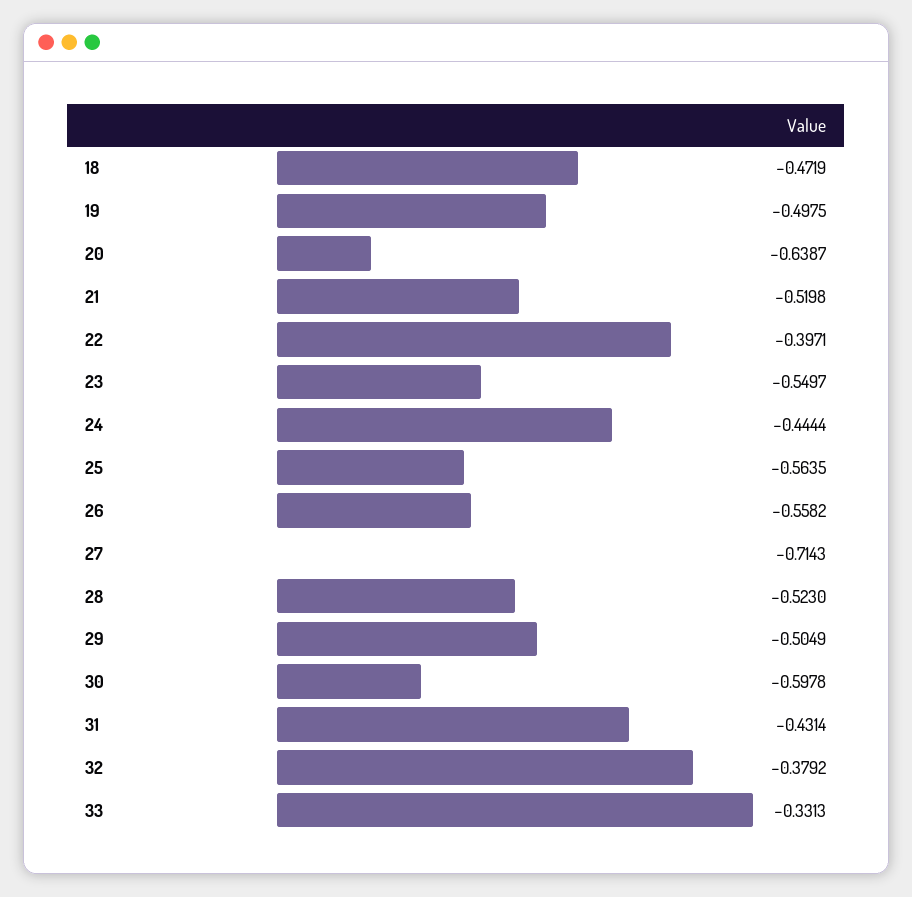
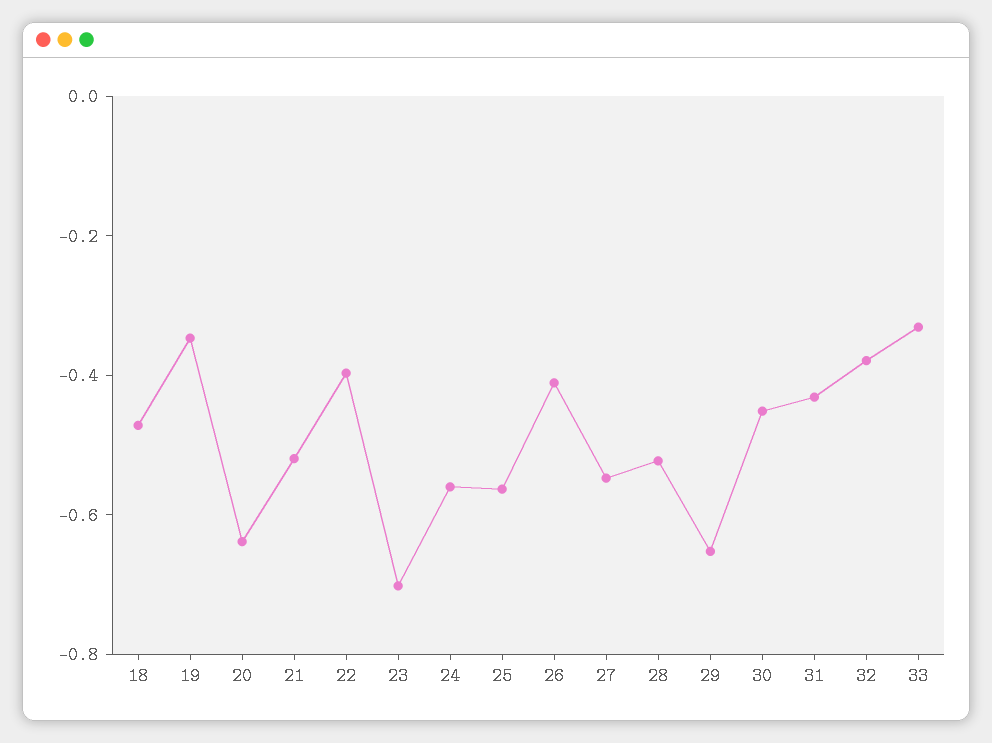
19: -0.4975 -> -0.35
23: -0.5497 -> -0.7
24: -0.4444 -> -0.55
26: -0.5582 -> -0.4
27: -0.7143 -> -0.55
29: -0.5049 -> -0.65
30: -0.5978 -> -0.45

